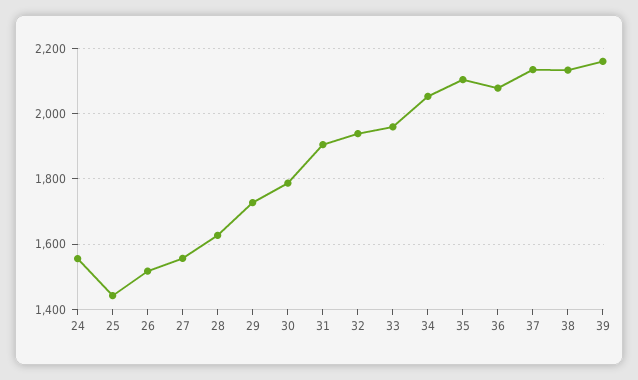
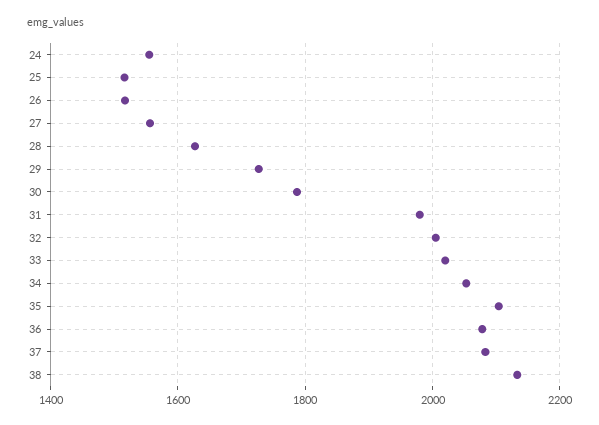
25: 1440 -> 1520
31: 1900 -> 1980
32: 1940 -> 2000
33: 1960 -> 2020
37: 2140 -> 2080
39: 2160 -> none

